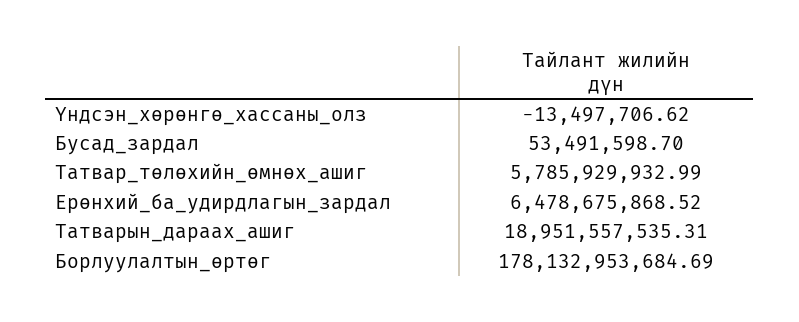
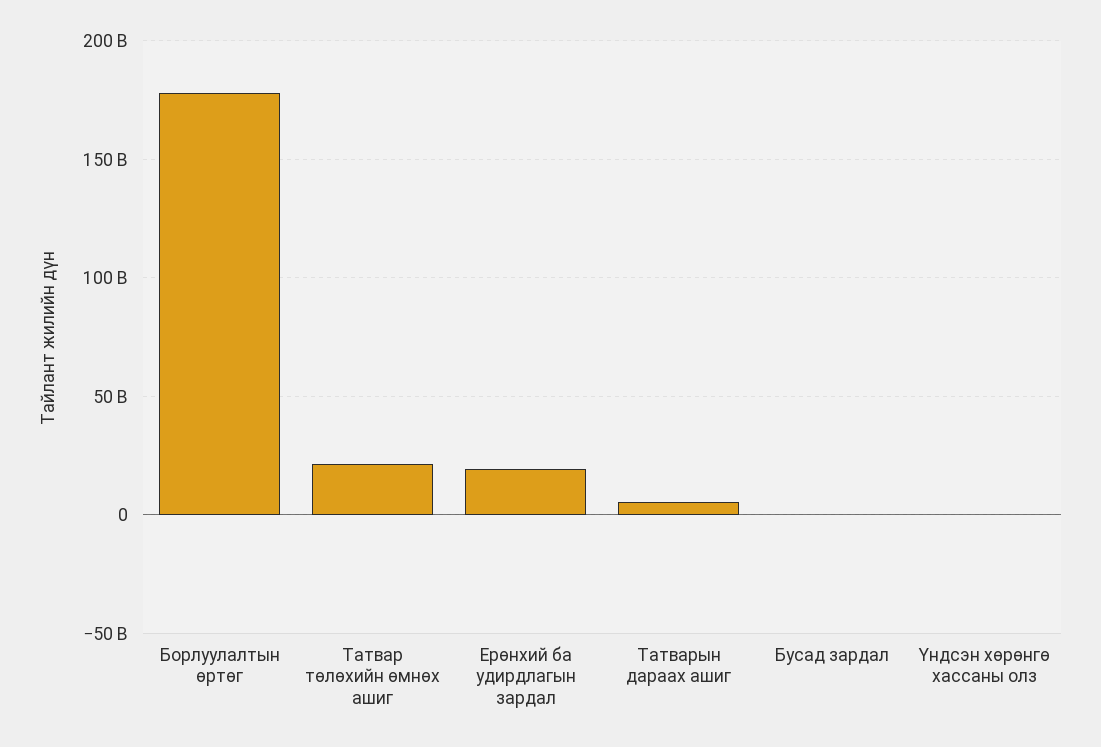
Татвар_төлөхийн_өмнөх_ашиг: 5785929932.99 -> 20000000000
Ерөнхий_ба_удирдлагын_зардал: 6478675868.52 -> 20000000000
Татварын_дараах_ашиг: 18951557535.31 -> 5000000000

